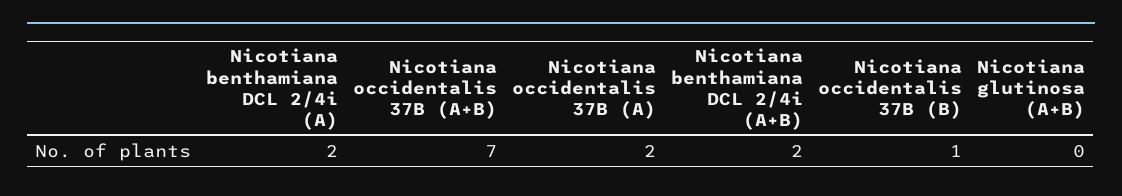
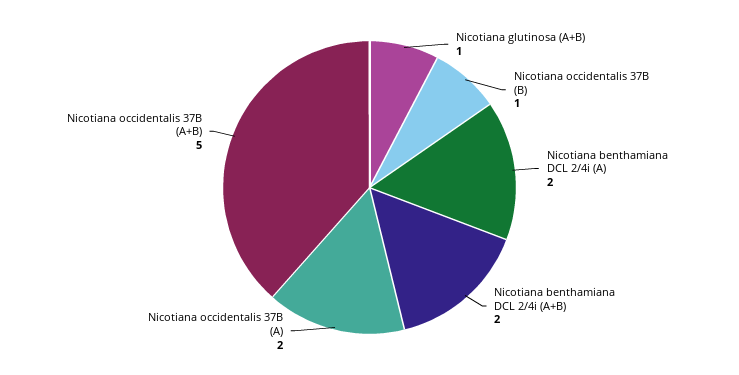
Nicotiana occidentalis 37B (A+B): 7 -> 5
Nicotiana glutinosa (A+B): 0 -> 1

